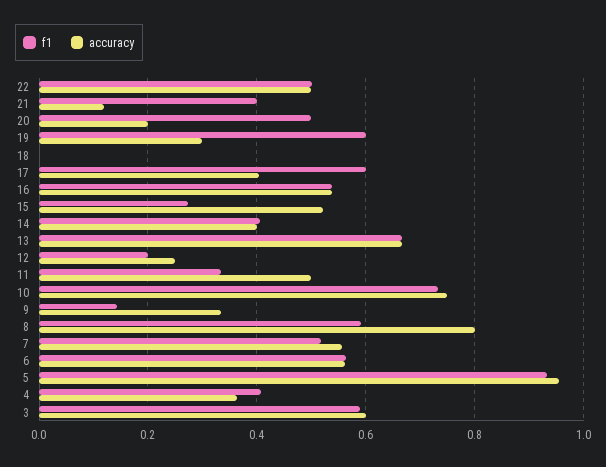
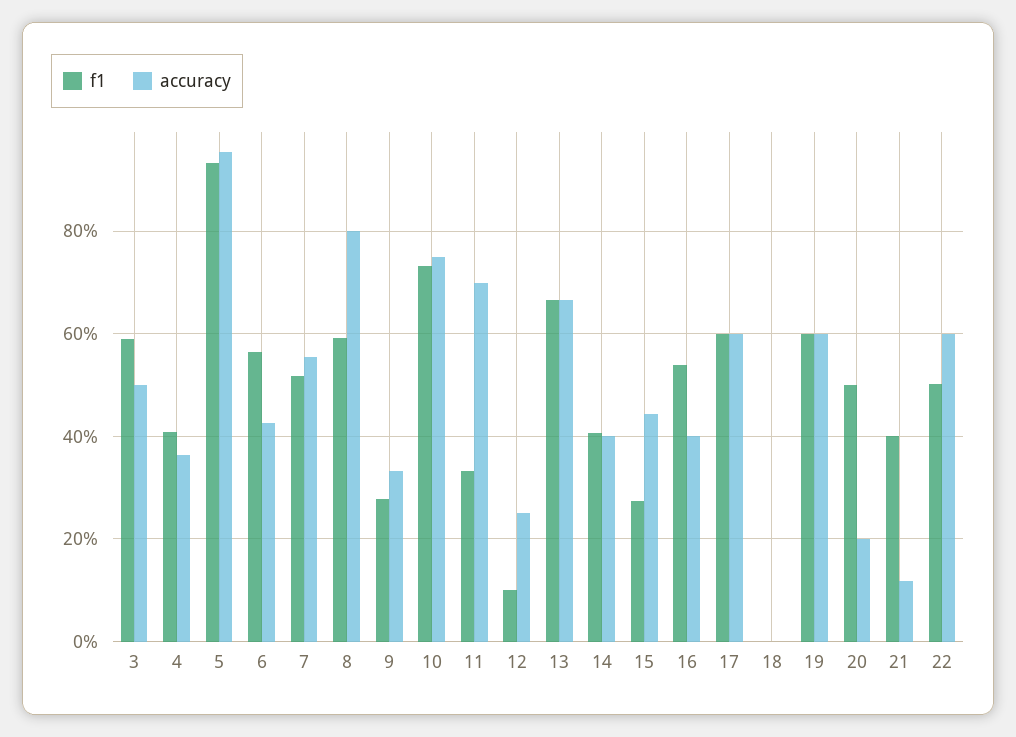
accuracy, 22: 0.5 -> 0.6
accuracy, 19: 0.3 -> 0.6
accuracy, 17: 0.4 -> 0.6
accuracy, 16: 0.54 -> 0.4
accuracy, 15: 0.52 -> 0.44
f1, 12: 0.2 -> 0.1
accuracy, 11: 0.5 -> 0.7
f1, 9: 0.14 -> 0.28
accuracy, 6: 0.56 -> 0.42
accuracy, 3: 0.6 -> 0.5

